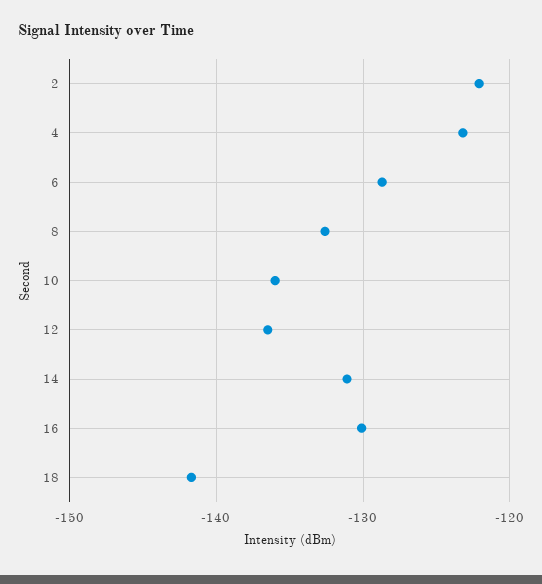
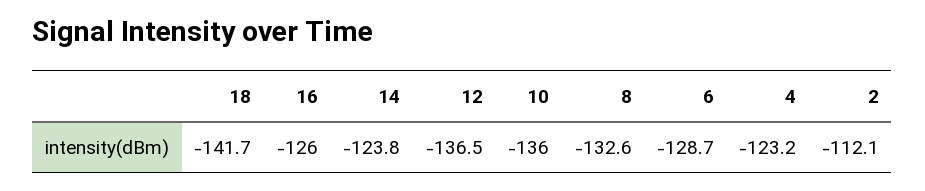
2: -122 -> -112.1
14: -131 -> -123.8
16: -130 -> -126

